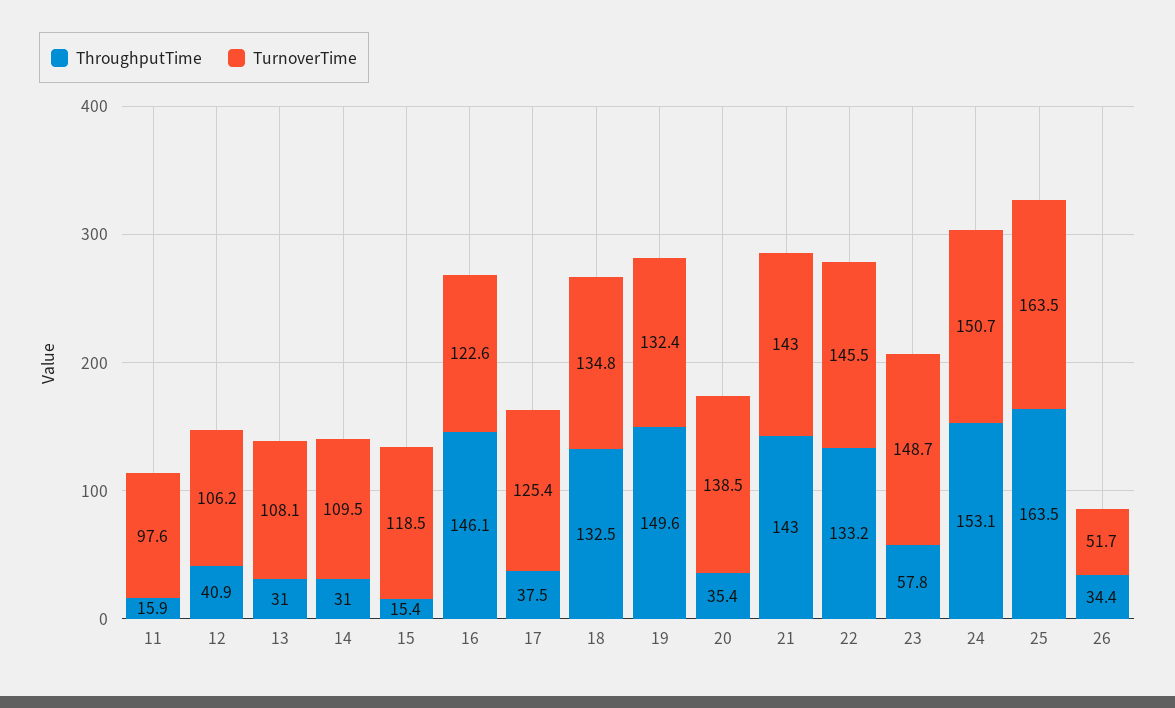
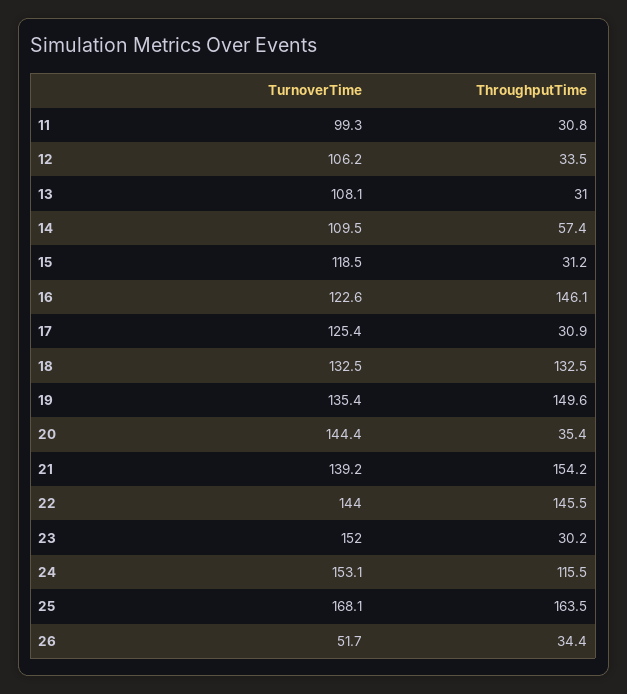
ThroughputTime, 11: 15.9 -> 30.8
TurnoverTime, 11: 97.6 -> 99.3
ThroughputTime, 12: 40.9 -> 33.5
ThroughputTime, 14: 31 -> 57.4
ThroughputTime, 15: 15.4 -> 31.2
ThroughputTime, 17: 37.5 -> 30.9
TurnoverTime, 18: 134.8 -> 132.5
TurnoverTime, 19: 132.4 -> 135.4
TurnoverTime, 20: 138.5 -> 144.4
ThroughputTime, 21: 143 -> 154.2
TurnoverTime, 21: 143 -> 139.2
ThroughputTime, 22: 133.2 -> 145.5
TurnoverTime, 22: 145.5 -> 144
ThroughputTime, 23: 57.8 -> 30.2
TurnoverTime, 23: 148.7 -> 152
ThroughputTime, 24: 153.1 -> 115.5
TurnoverTime, 24: 150.7 -> 153.1
TurnoverTime, 25: 163.5 -> 168.1

